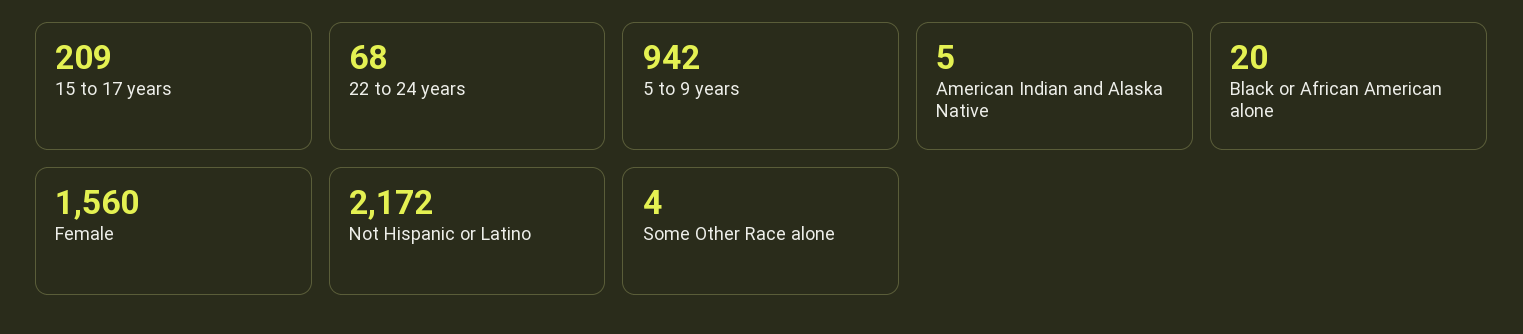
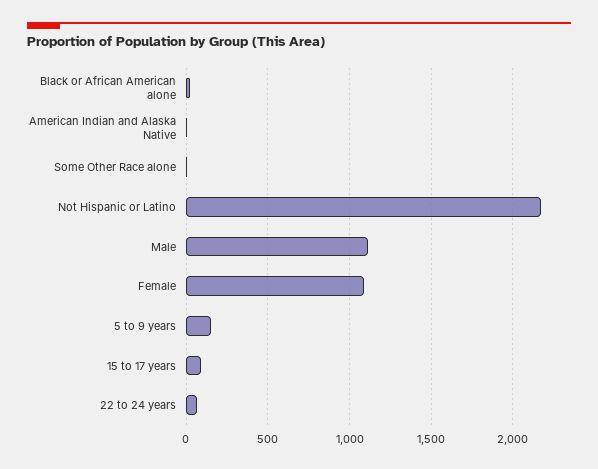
15 to 17 years: 209 -> 100
5 to 9 years: 942 -> 150
Female: 1560 -> 1100
Male: none -> 1100

